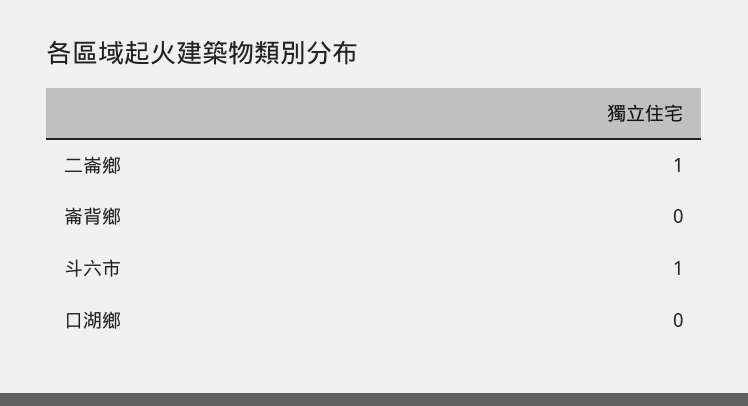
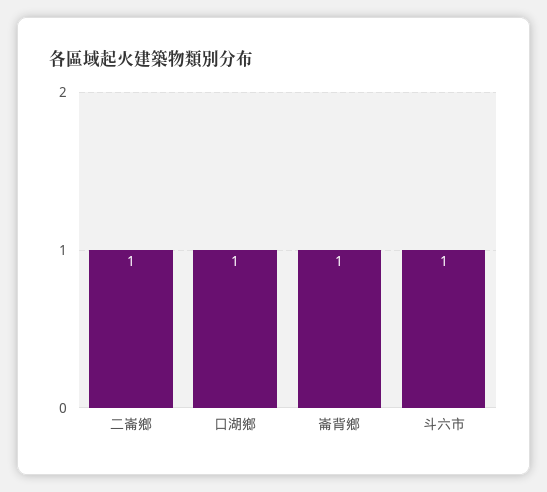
崙背鄉: 0 -> 1
口湖鄉: 0 -> 1

